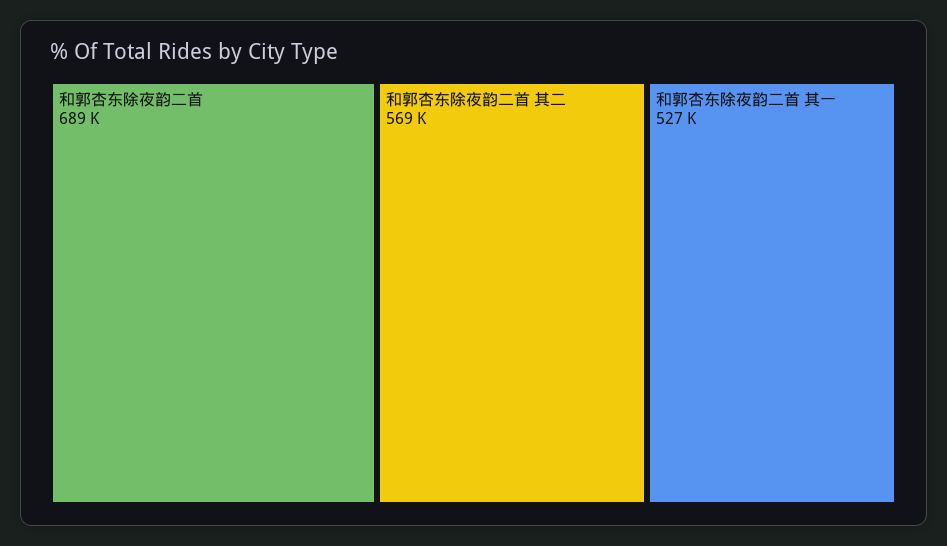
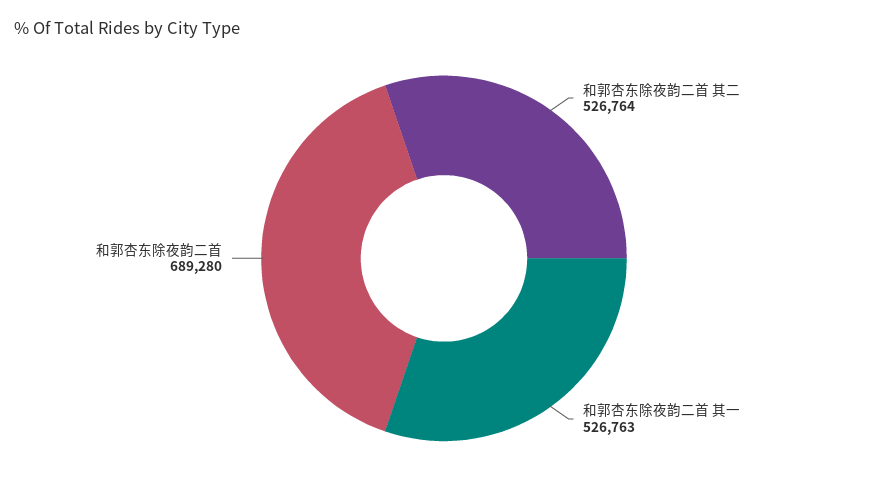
和郭杏东除夜韵二首 其二: 569000 -> 526764

